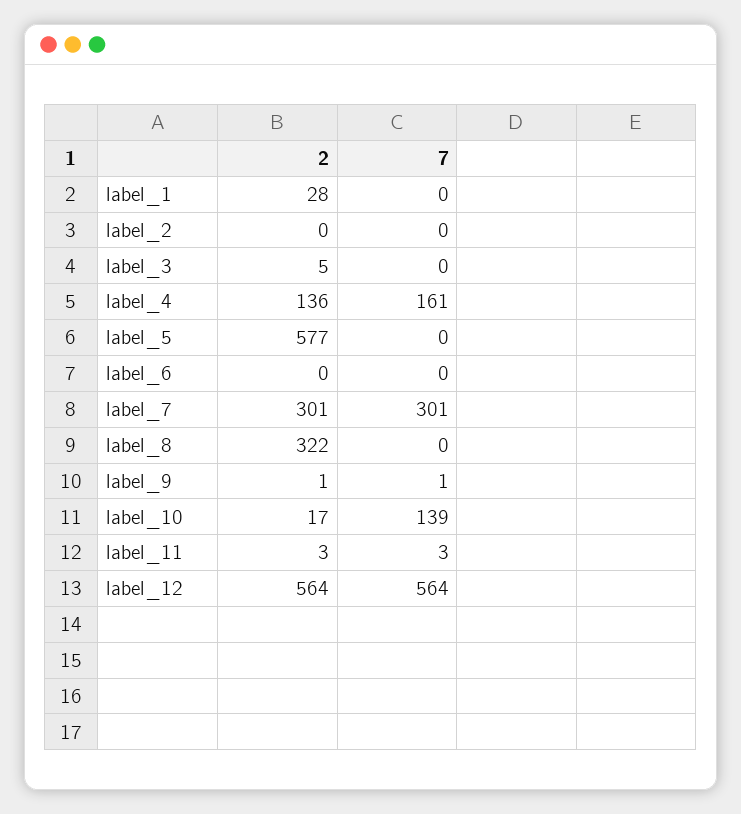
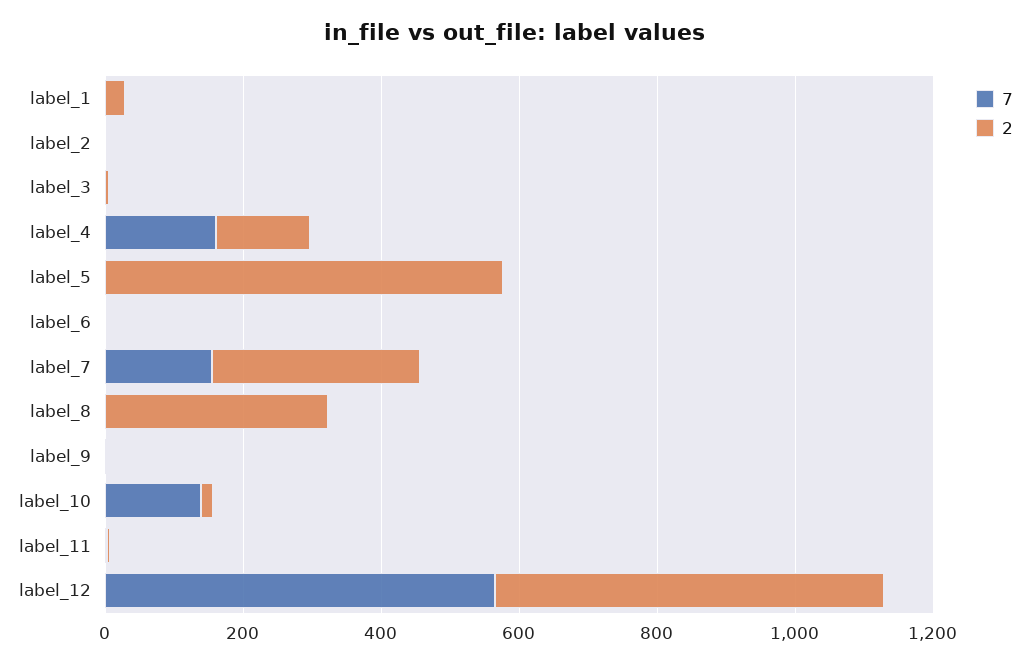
7, label_7: 301 -> 150

